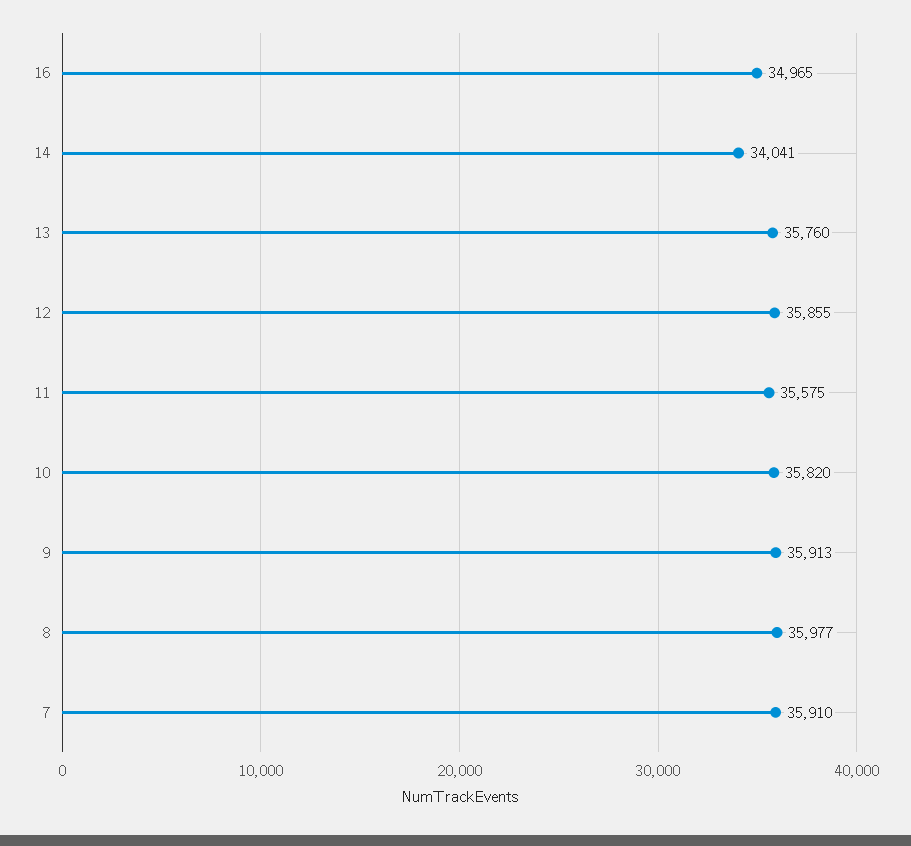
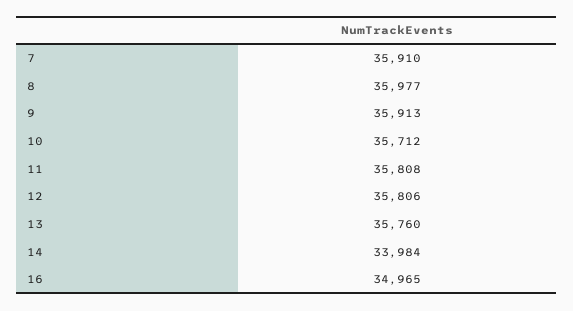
14: 34041 -> 33984
12: 35855 -> 35806
11: 35575 -> 35808
10: 35820 -> 35712

